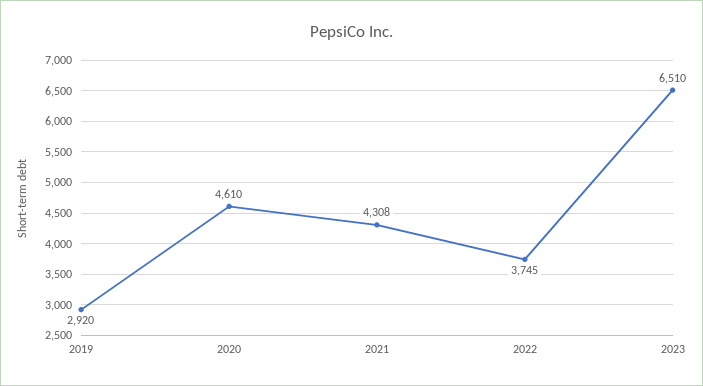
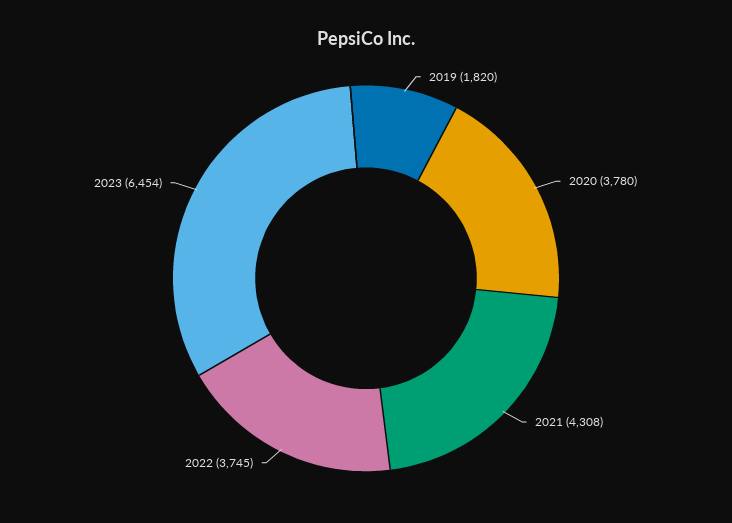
2019: 2920 -> 1820
2020: 4610 -> 3780
2023: 6510 -> 6454

